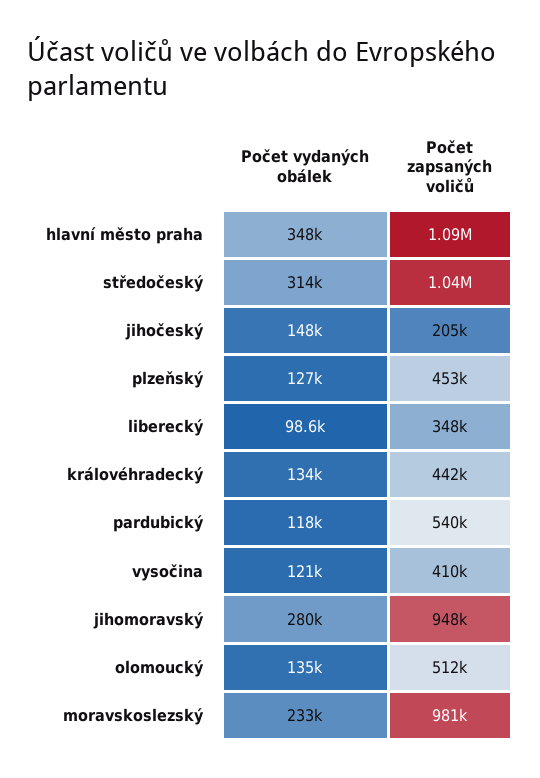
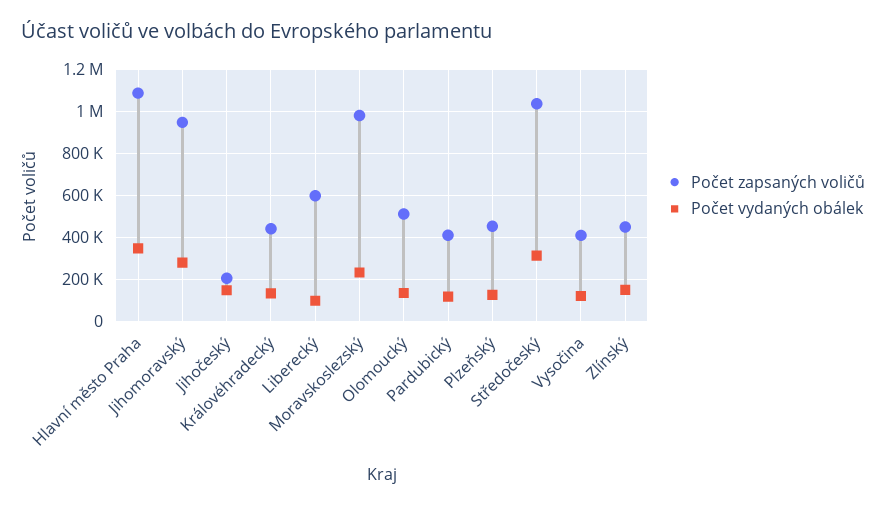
Počet zapsaných voličů, liberecký: 348000 -> 600000
Počet zapsaných voličů, pardubický: 540000 -> 400000
Počet zapsaných voličů, Zlínský: none -> 450000
Počet vydaných obálek, Zlínský: none -> 150000

